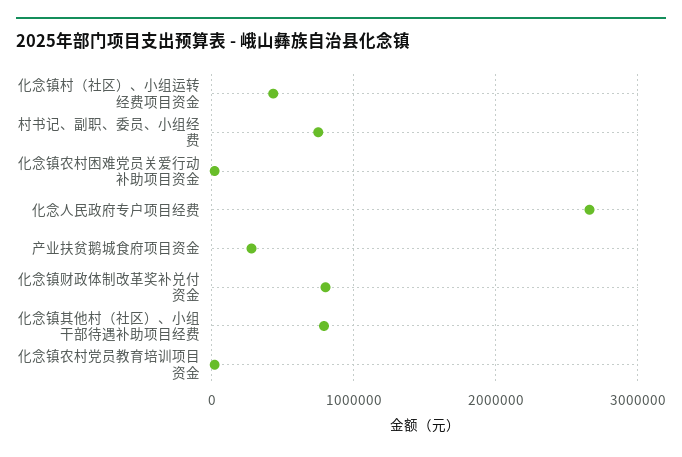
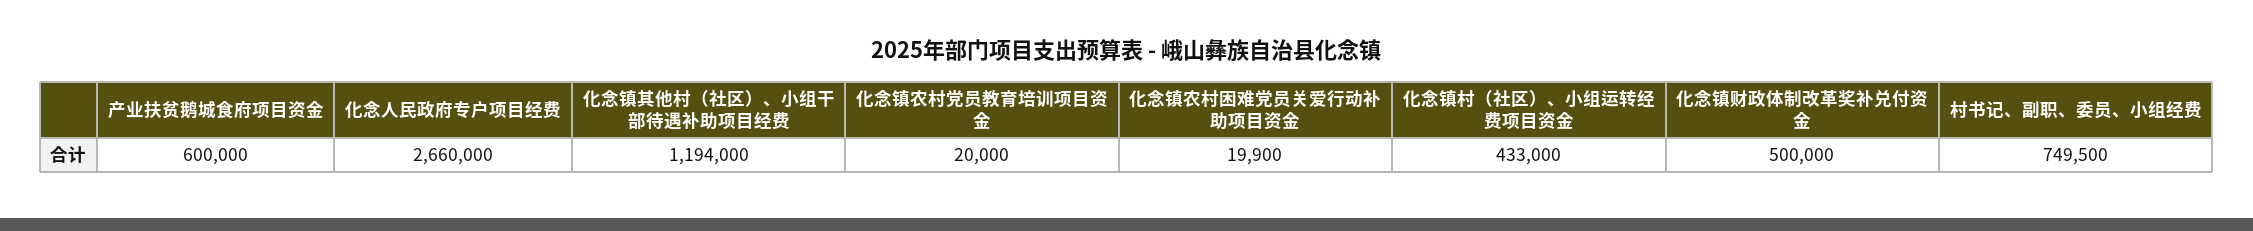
产业扶贫鹅城食府项目资金: 300000 -> 600000
化念镇财政体制改革奖补兑付资金: 800000 -> 500000
化念镇其他村（社区）、小组干部待遇补助项目经费: 800000 -> 1194000

